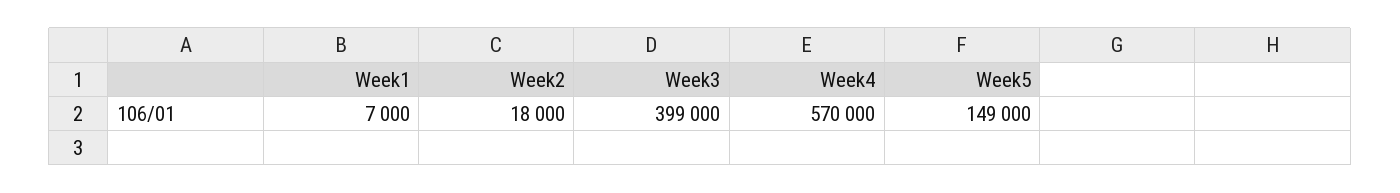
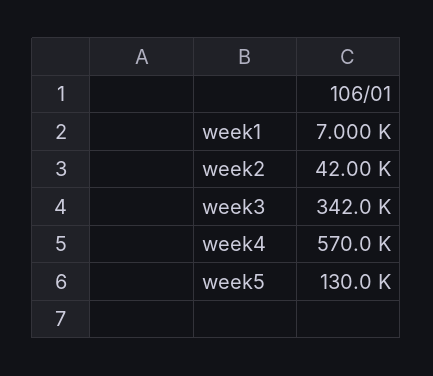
Week2: 18000 -> 42000
Week3: 399000 -> 342000
Week5: 149000 -> 130000

